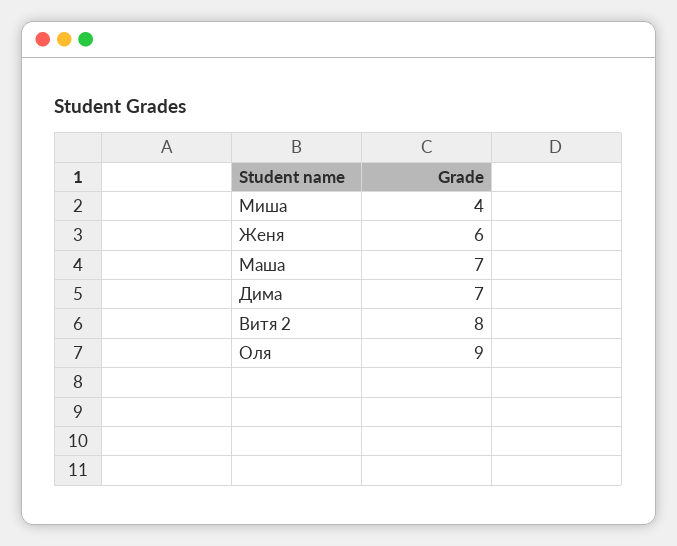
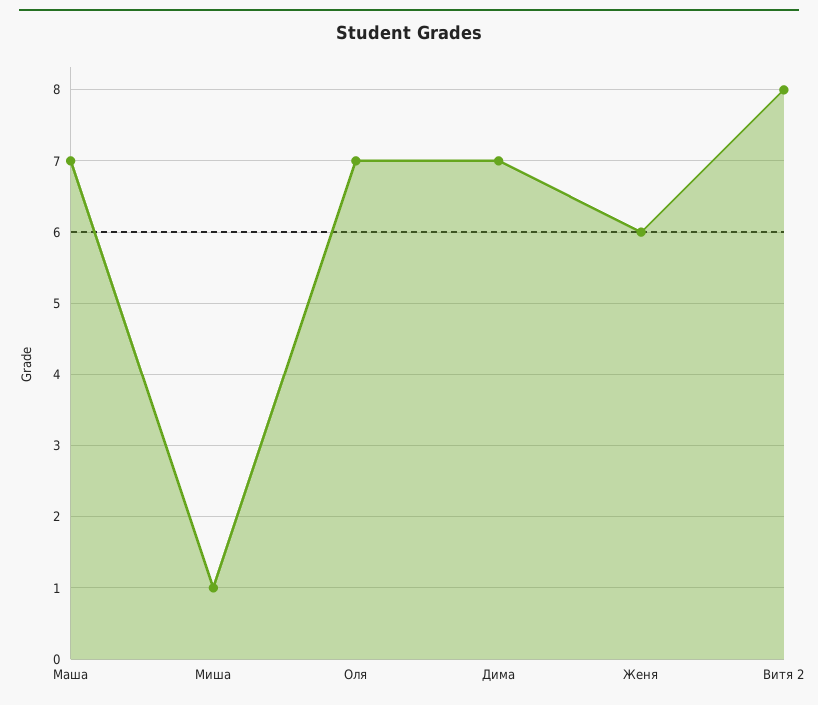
Миша: 4 -> 1
Оля: 9 -> 7

